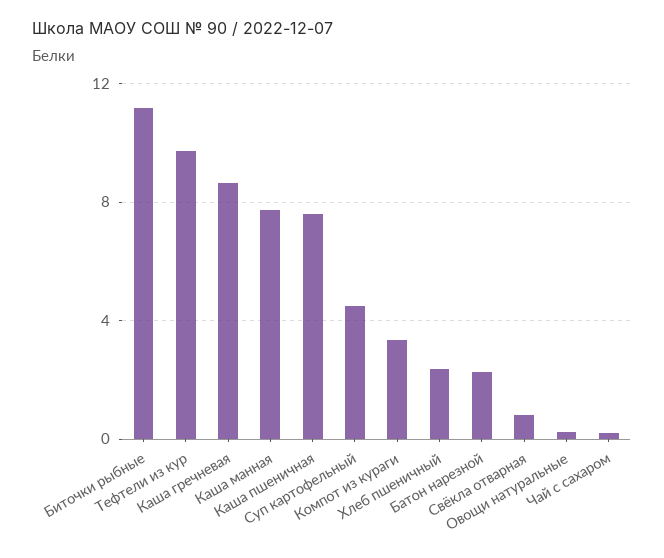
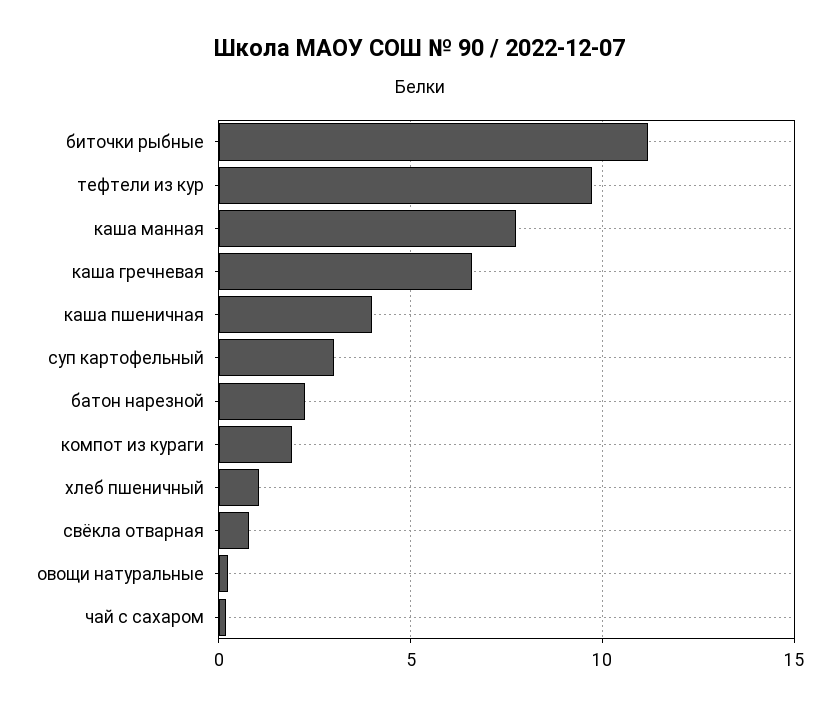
Каша гречневая: 8.5 -> 6.5
Каша пшеничная: 7.5 -> 4
Суп картофельный: 4.5 -> 3
Компот из кураги: 3.5 -> 2
Хлеб пшеничный: 2.5 -> 1

